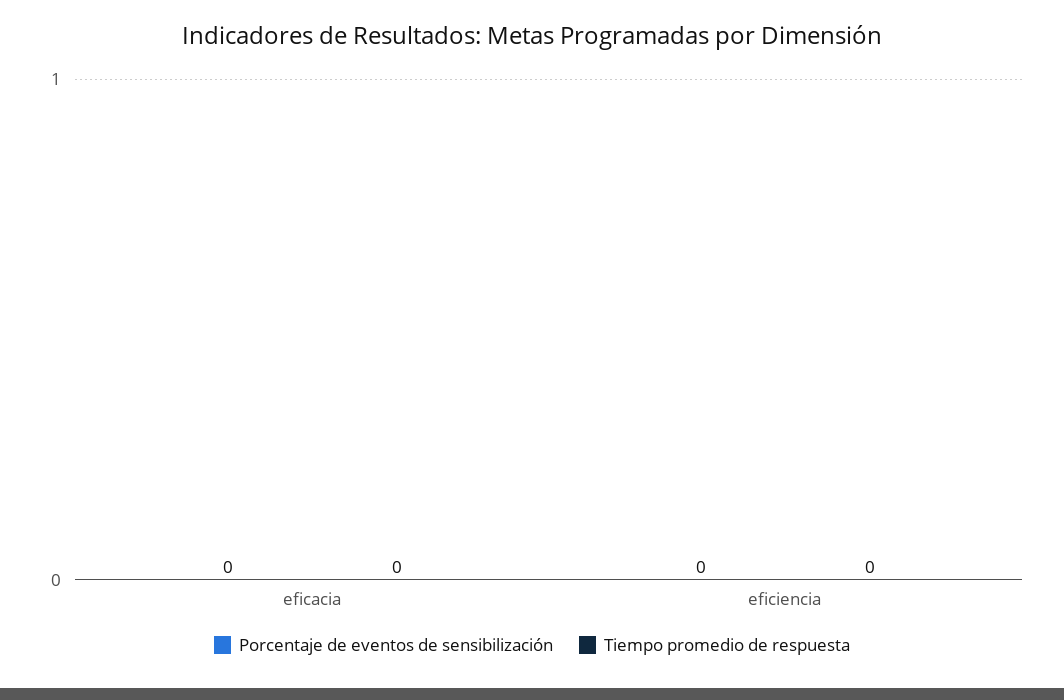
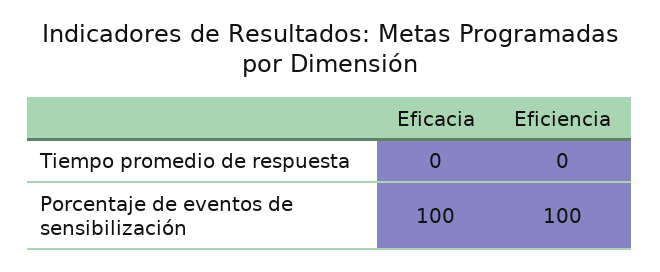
Porcentaje de eventos de sensibilización, eficacia: 0 -> 100
Porcentaje de eventos de sensibilización, eficiencia: 0 -> 100

